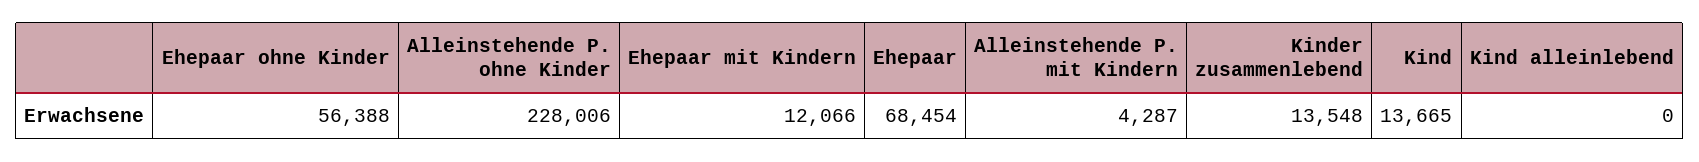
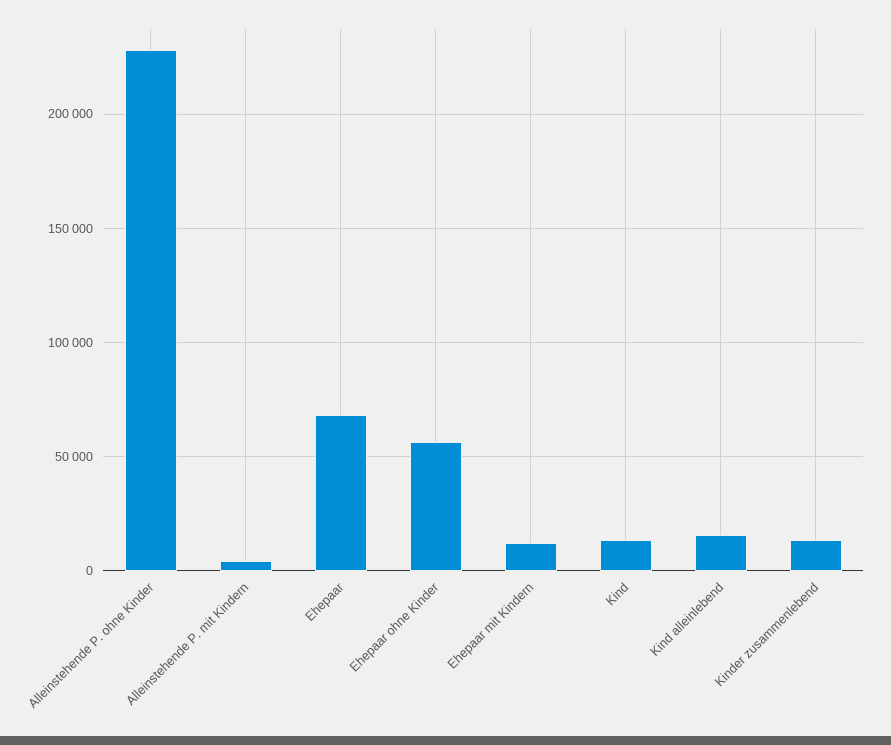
Kind alleinlebend: 0 -> 15000

